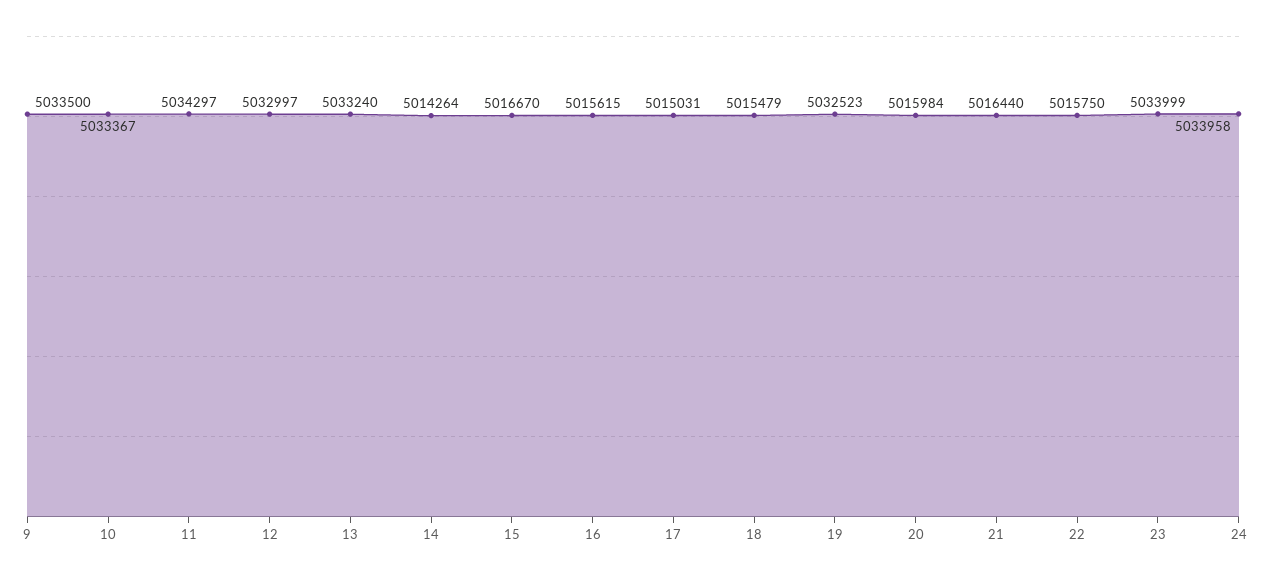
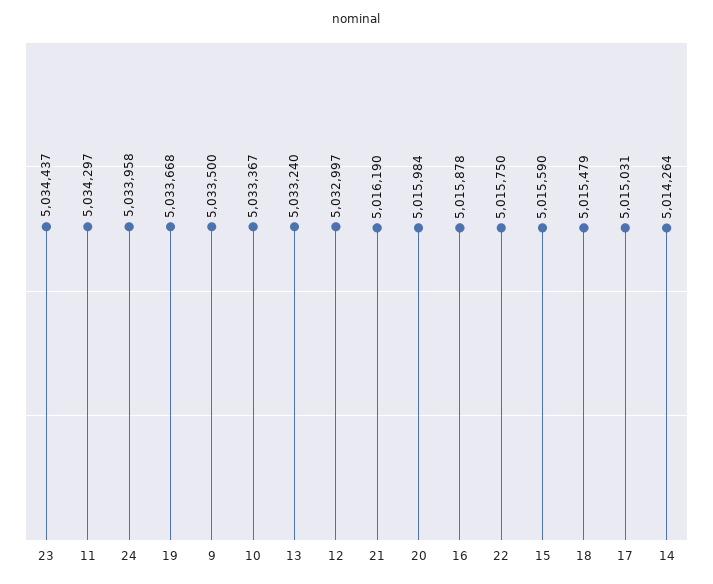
15: 5016670 -> 5015590
16: 5015615 -> 5015878
19: 5032523 -> 5033668
21: 5016440 -> 5016190
23: 5033999 -> 5034437

